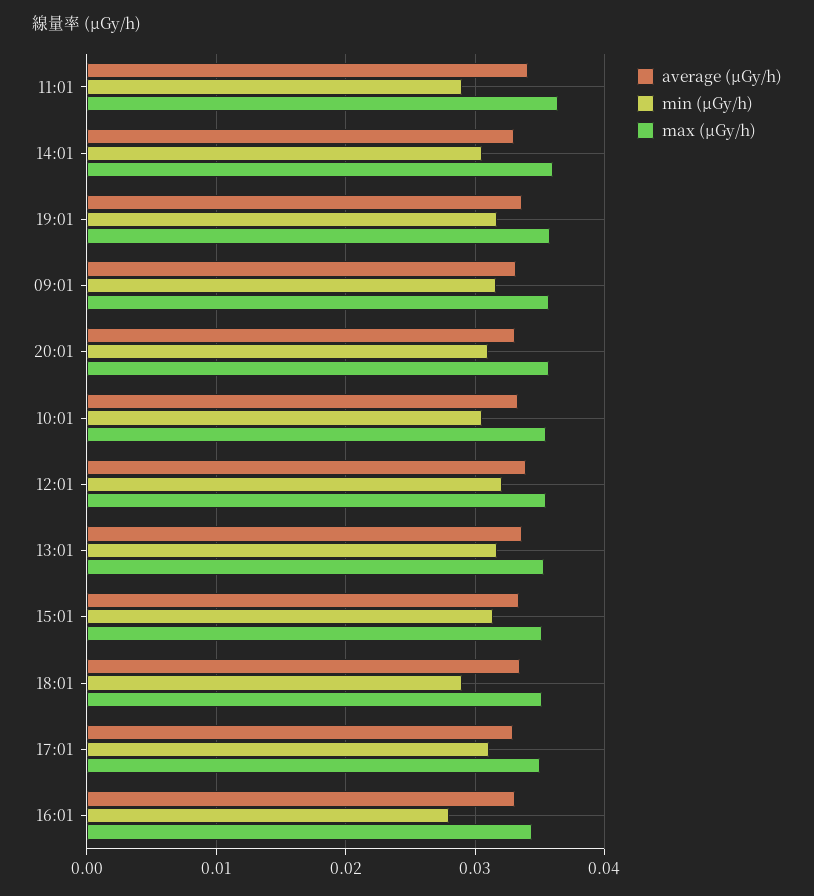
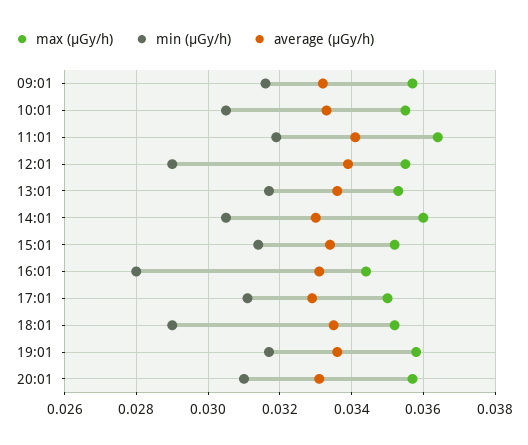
min (μGy/h), 11:01: 0.029 -> 0.032
min (μGy/h), 12:01: 0.032 -> 0.029

